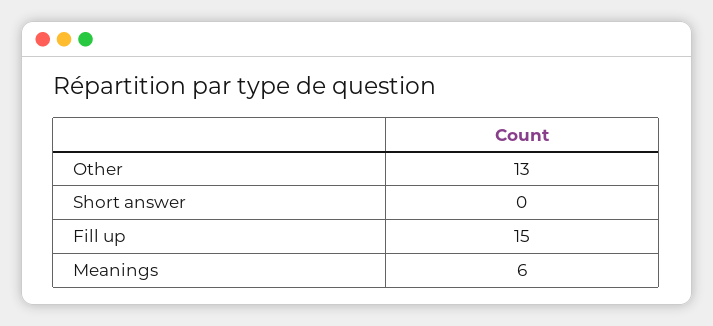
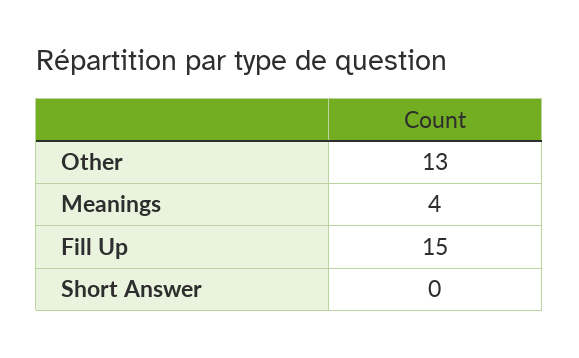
Meanings: 6 -> 4

